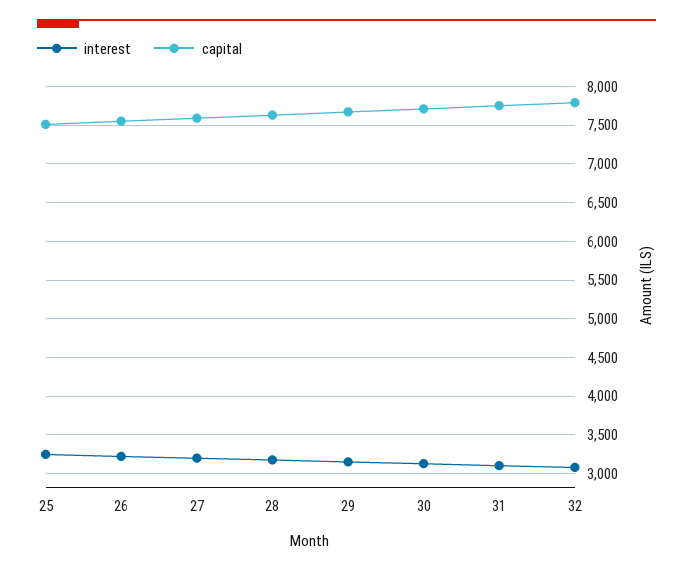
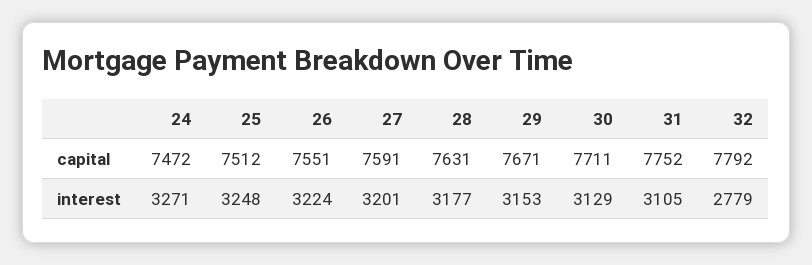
interest, 32: 3100 -> 2779
capital, 24: none -> 7472
interest, 24: none -> 3271

